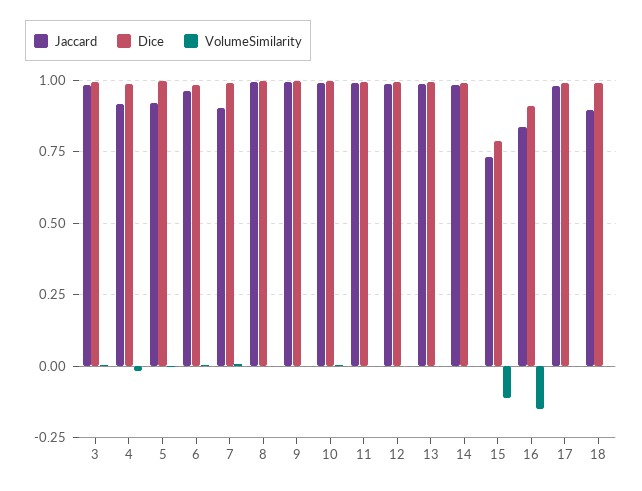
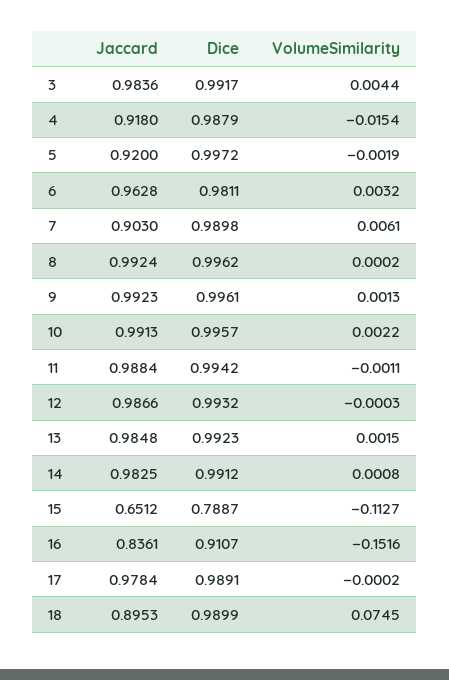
Jaccard, 15: 0.725 -> 0.6512
VolumeSimilarity, 18: 0 -> 0.0745

